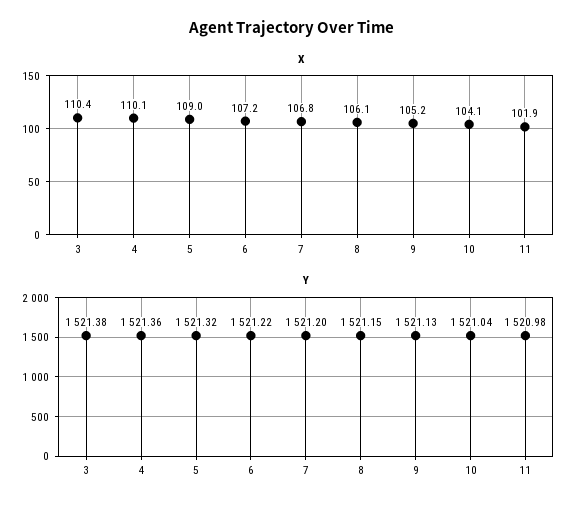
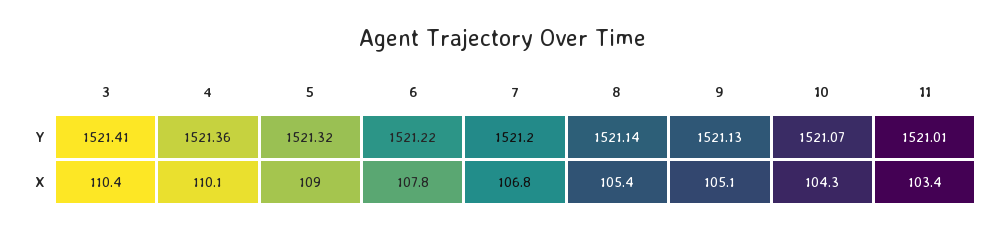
X, 6: 107.2 -> 107.8
X, 8: 106.1 -> 105.4
X, 9: 105.2 -> 105.1
X, 10: 104.1 -> 104.3
X, 11: 101.9 -> 103.4
Y, 3: 1521.38 -> 1521.41
Y, 8: 1521.15 -> 1521.14
Y, 10: 1521.04 -> 1521.07
Y, 11: 1520.98 -> 1521.01

